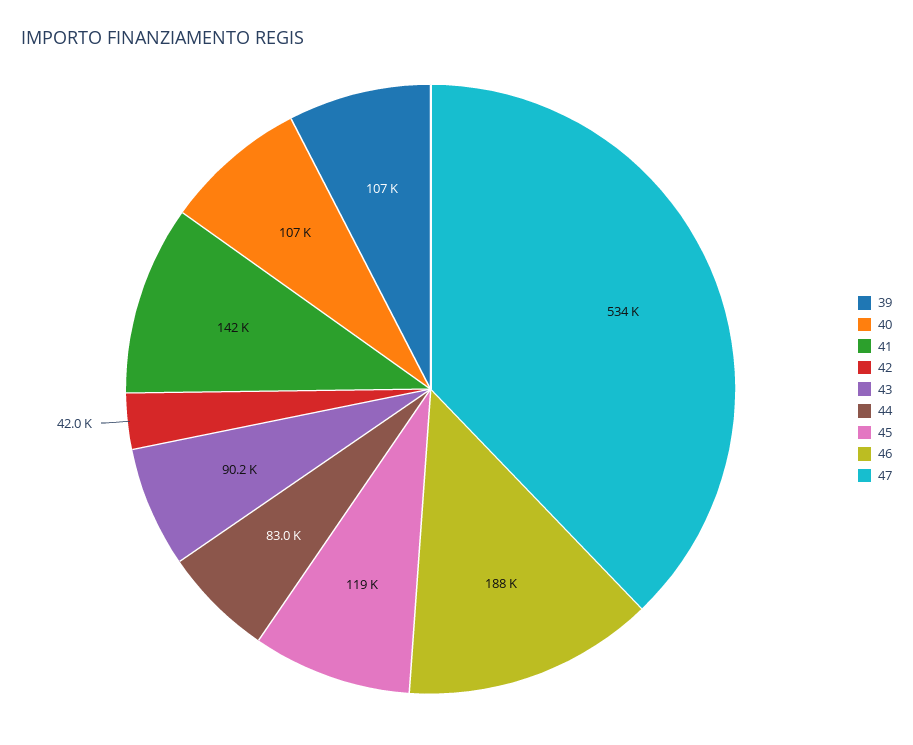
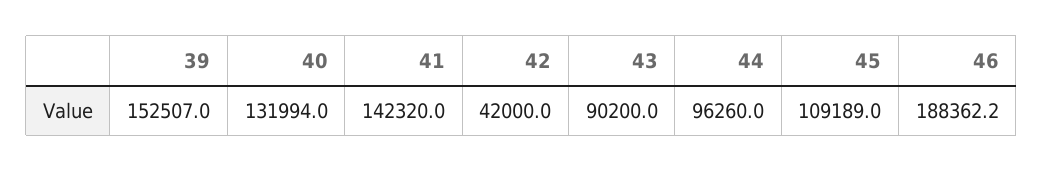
39: 107000 -> 152507
40: 107000 -> 131994
44: 83000 -> 96260
45: 119000 -> 109189
47: 534000 -> none

